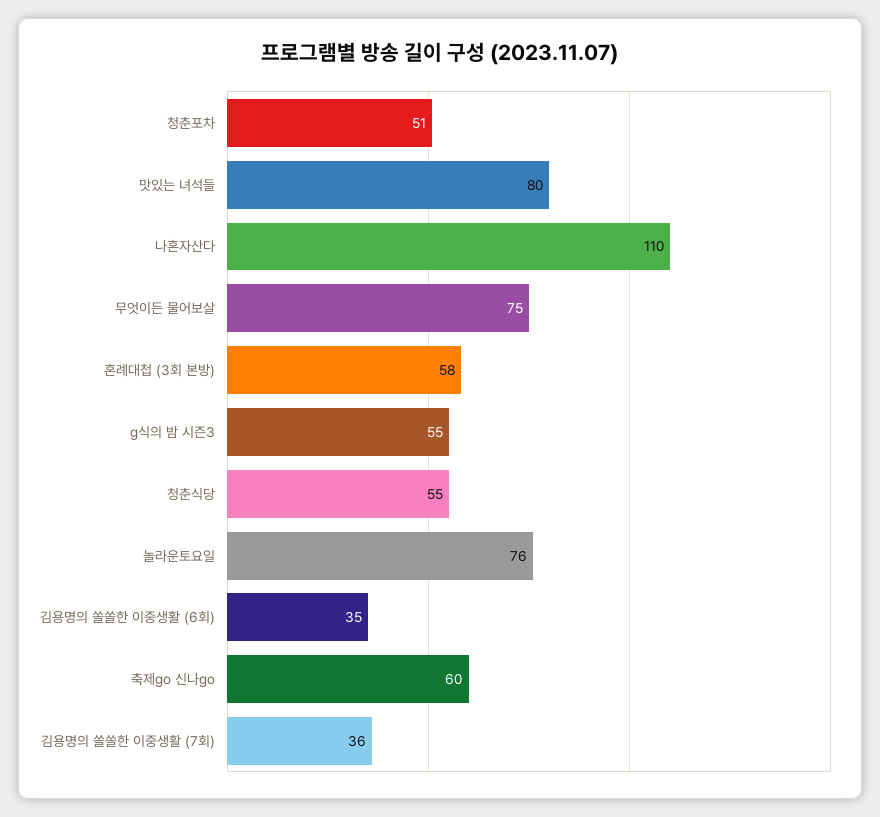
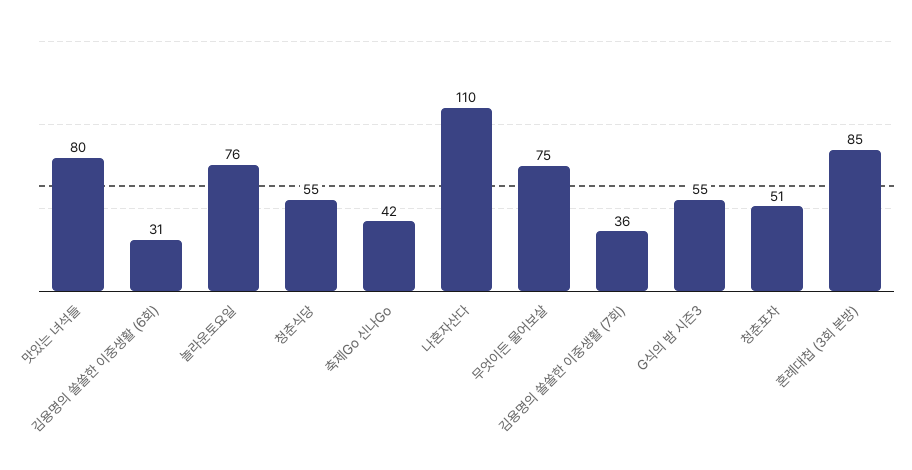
혼례대첩 (3회 본방): 58 -> 85
김용명의 쏠쏠한 이중생활 (6회): 35 -> 31
축제go 신나go: 60 -> 42

